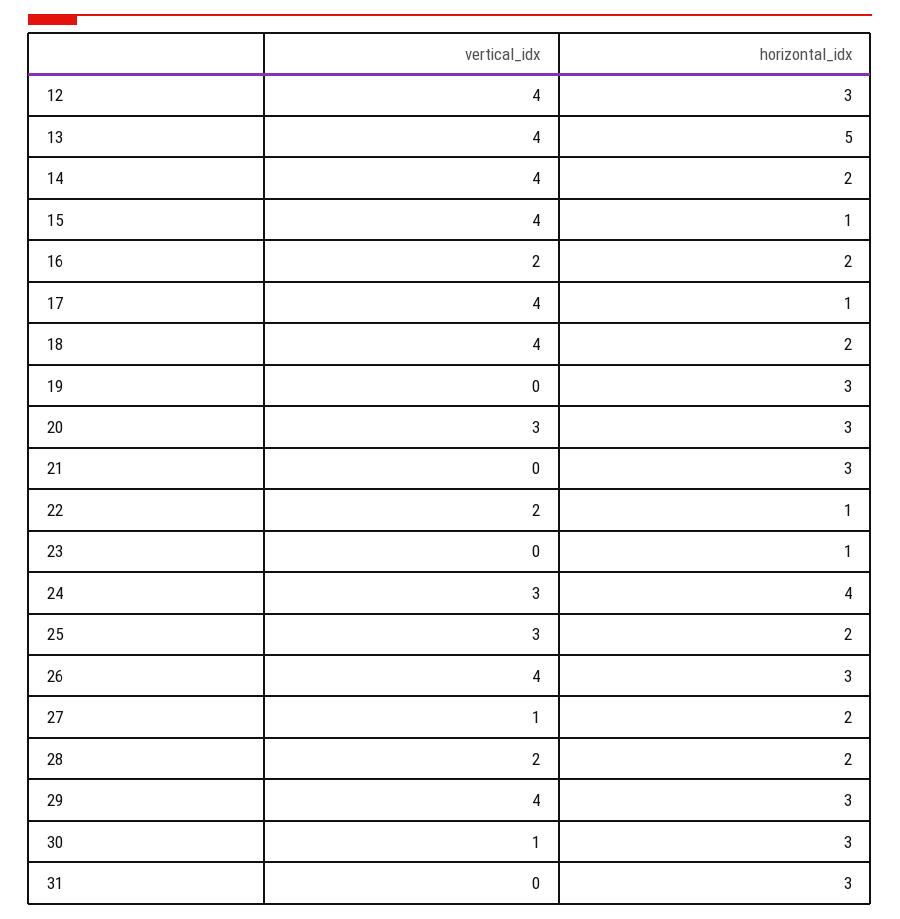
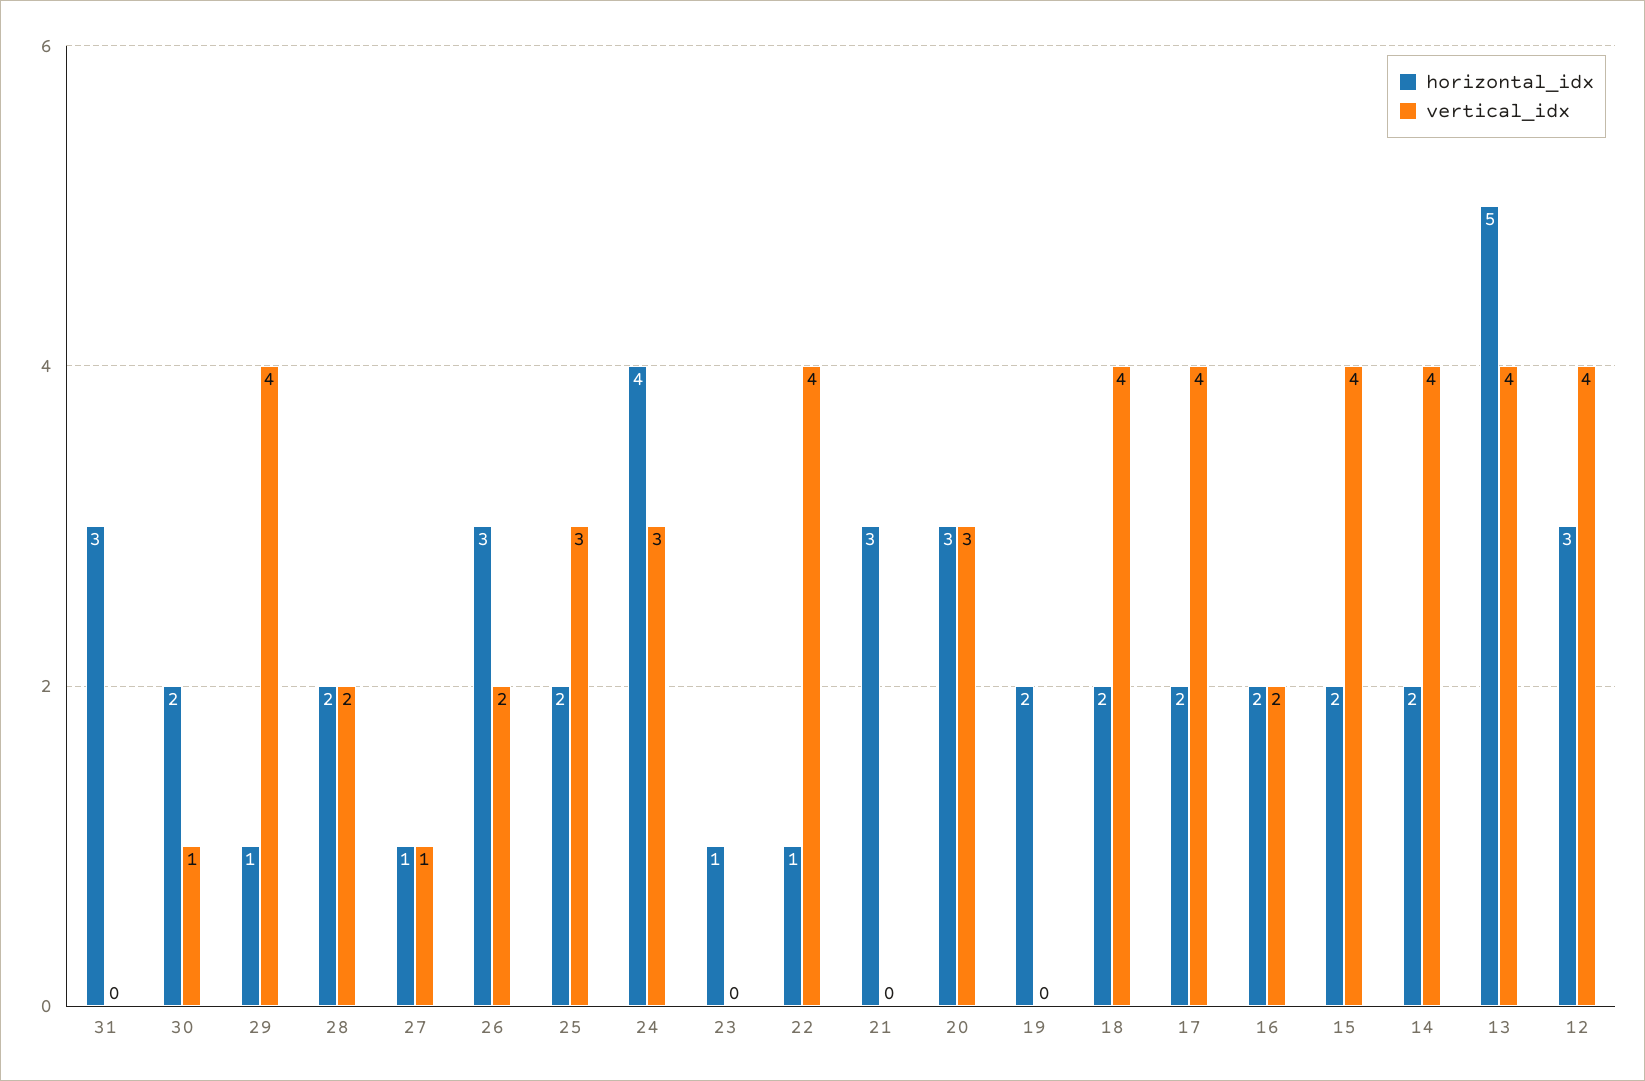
horizontal_idx, 15: 1 -> 2
horizontal_idx, 17: 1 -> 2
horizontal_idx, 19: 3 -> 2
vertical_idx, 22: 2 -> 4
vertical_idx, 26: 4 -> 2
horizontal_idx, 27: 2 -> 1
horizontal_idx, 29: 3 -> 1
horizontal_idx, 30: 3 -> 2

